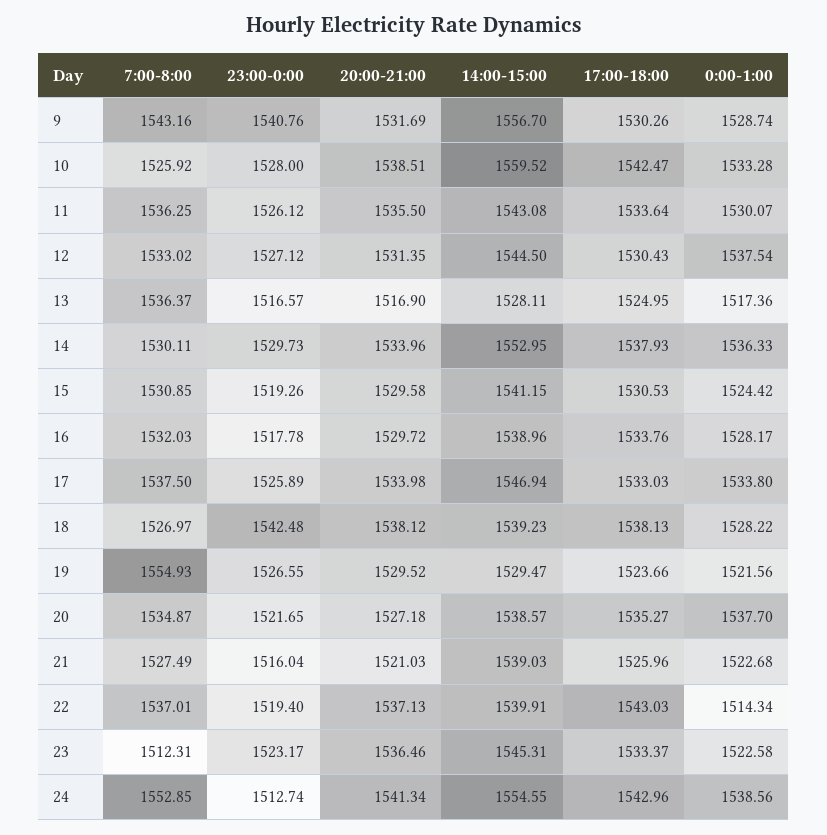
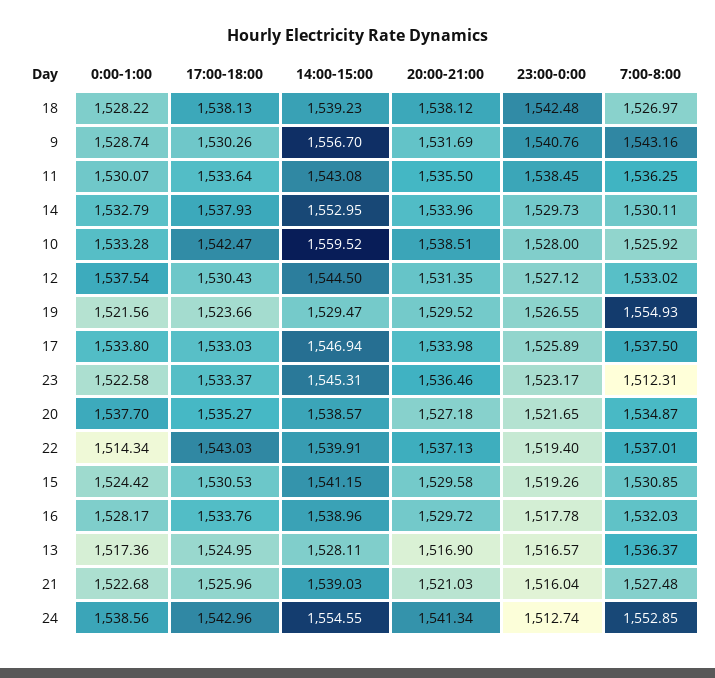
23:00-0:00, 11: 1526.12 -> 1538.45
0:00-1:00, 14: 1536.33 -> 1532.79
7:00-8:00, 21: 1527.49 -> 1527.48

